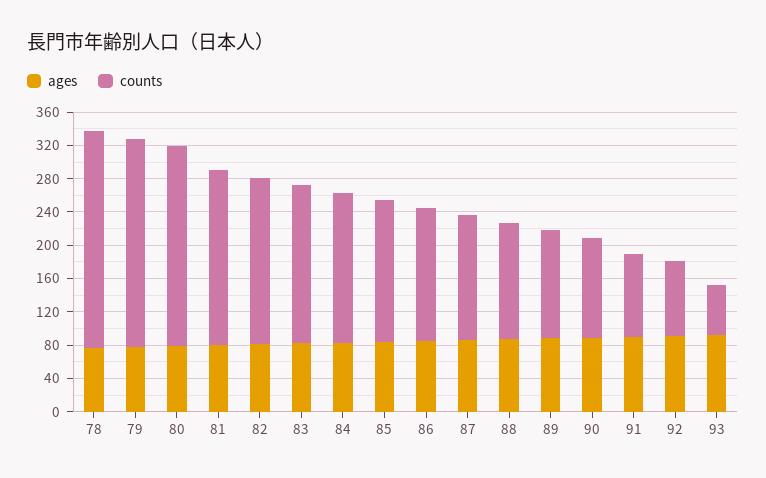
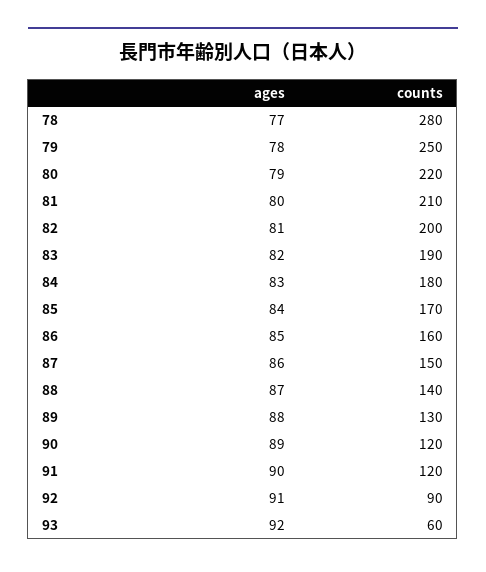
counts, 78: 260 -> 280
counts, 80: 240 -> 220
counts, 91: 100 -> 120

